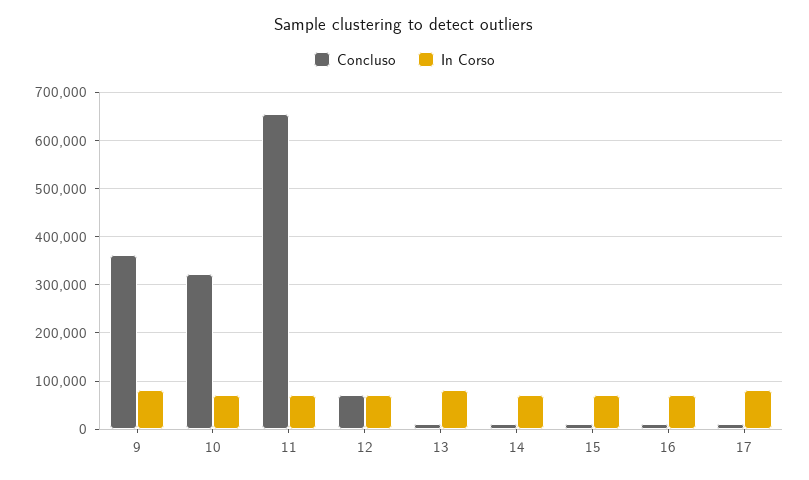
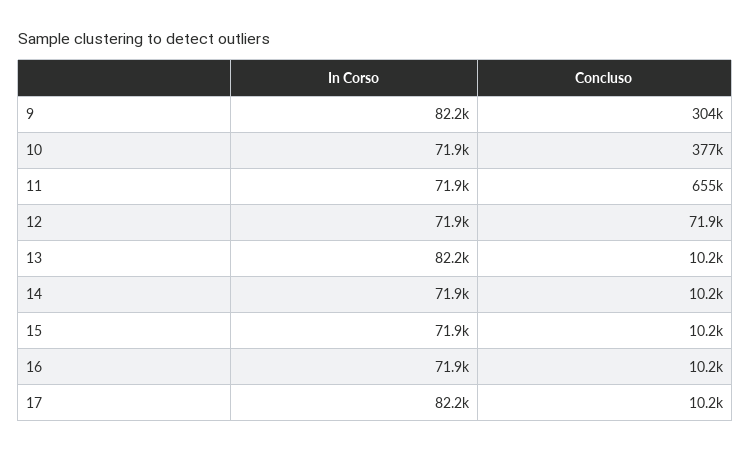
Concluso, 9: 360000 -> 304000
Concluso, 10: 320000 -> 377000

